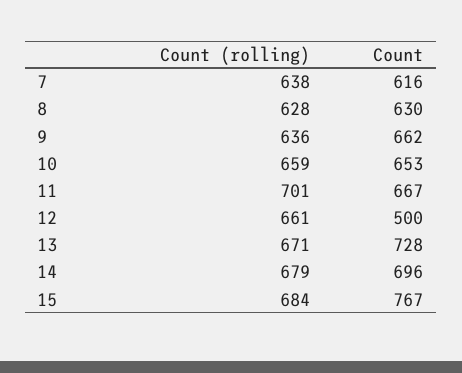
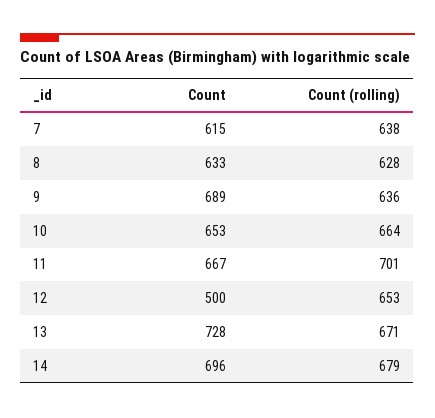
Count, 7: 616 -> 615
Count, 8: 630 -> 633
Count, 9: 662 -> 689
Count (rolling), 10: 659 -> 664
Count (rolling), 12: 661 -> 653
Count (rolling), 15: 684 -> none
Count, 15: 767 -> none

